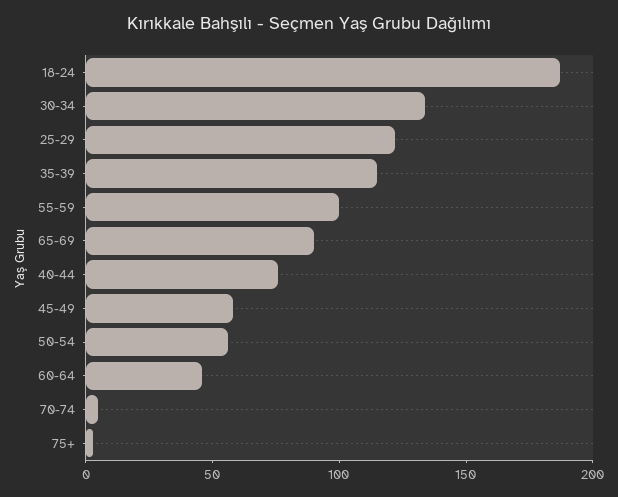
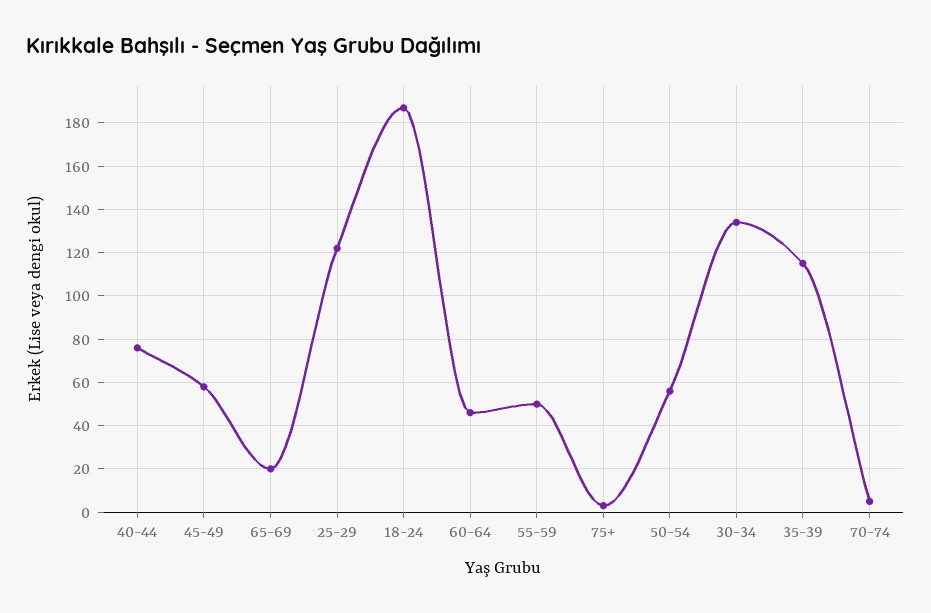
55-59: 100 -> 50
65-69: 90 -> 20

